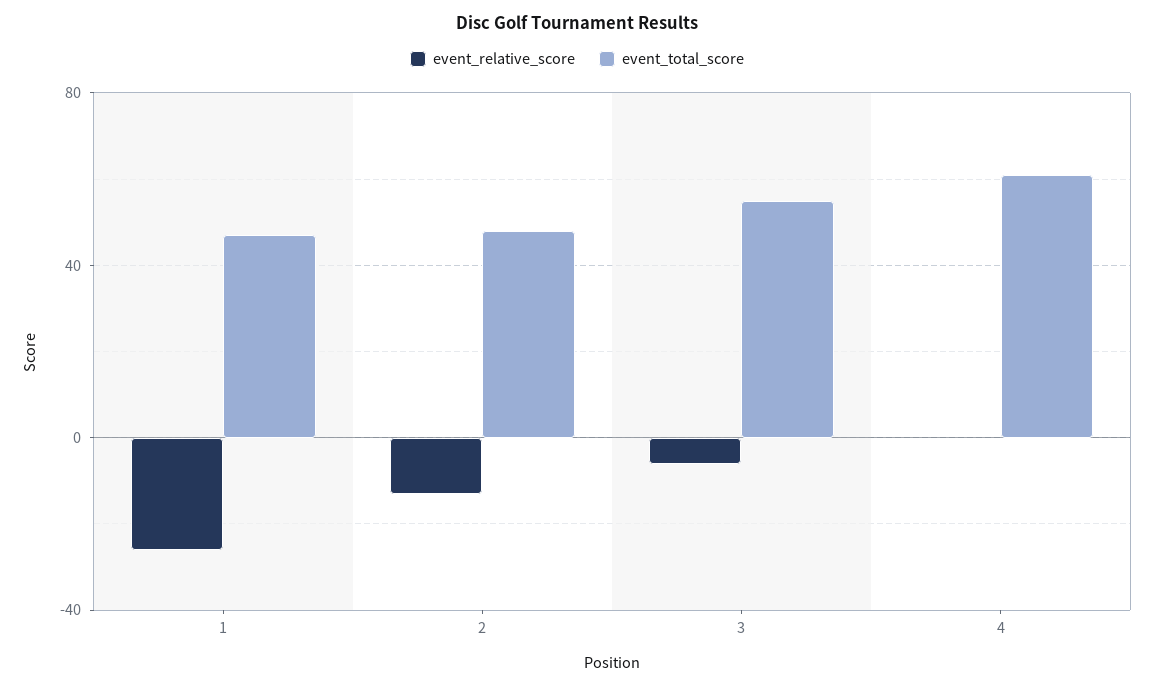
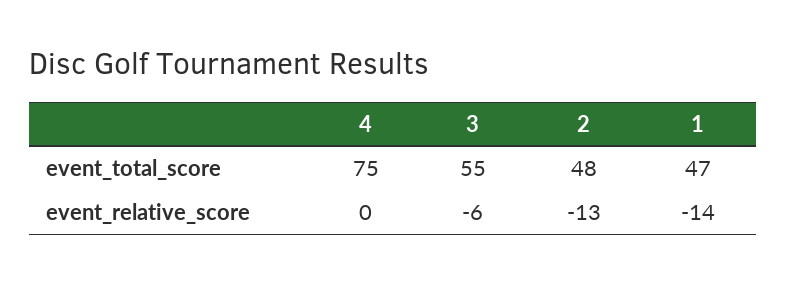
event_relative_score, 1: -25 -> -14
event_total_score, 4: 60 -> 75

